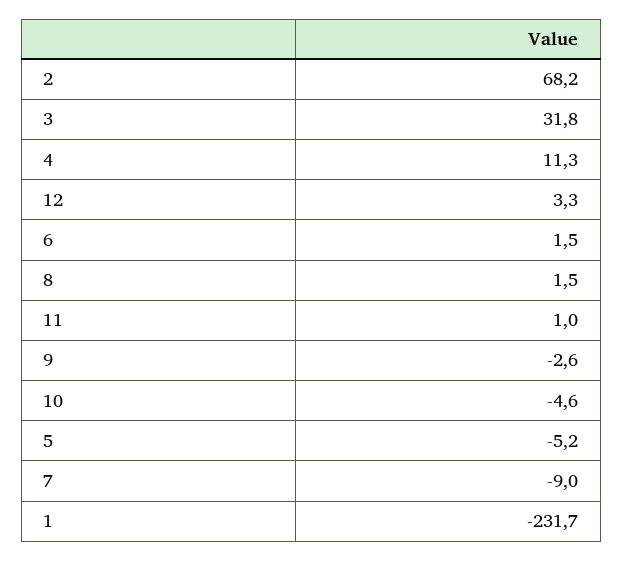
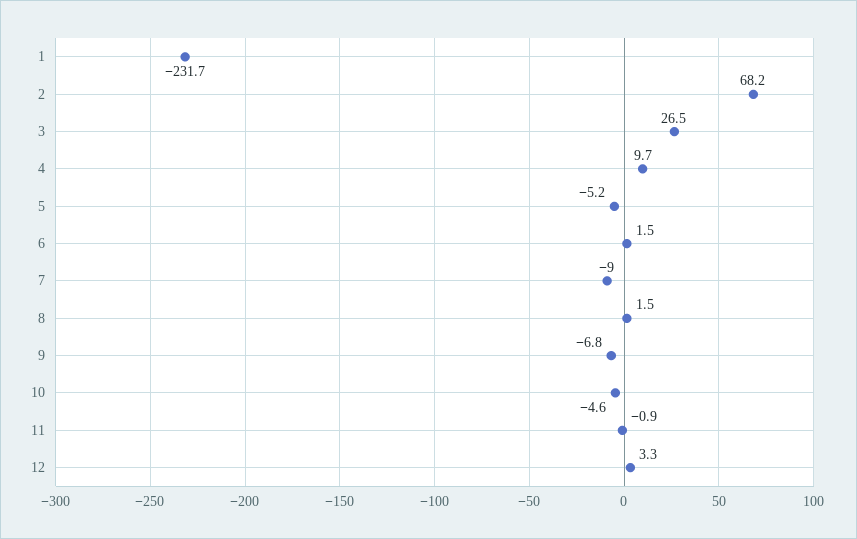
3: 31.8 -> 26.5
4: 11.3 -> 9.7
11: 1 -> -0.9
9: -2.6 -> -6.8

